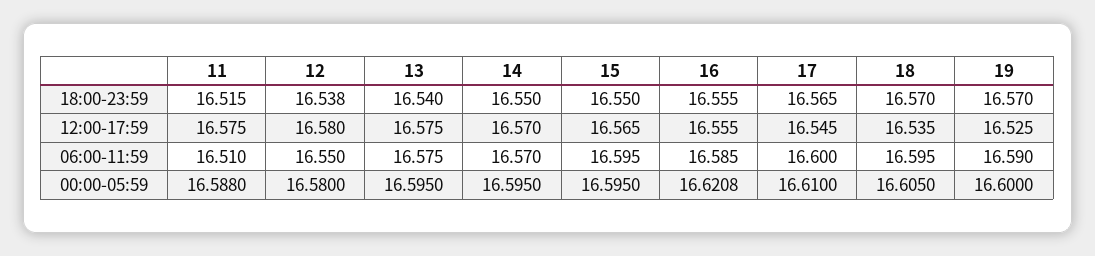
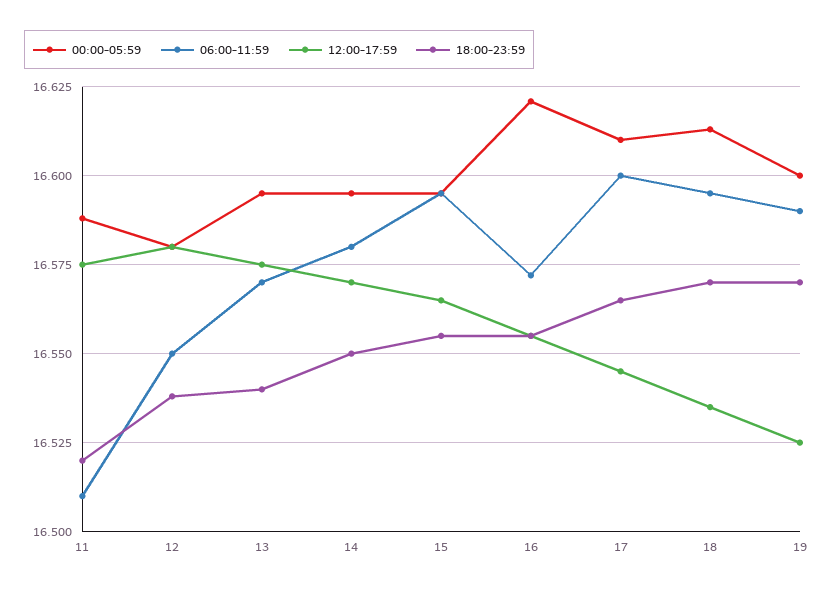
18:00-23:59, 11: 16.515 -> 16.52
18:00-23:59, 15: 16.55 -> 16.555
06:00-11:59, 13: 16.575 -> 16.57
06:00-11:59, 14: 16.57 -> 16.58
06:00-11:59, 16: 16.585 -> 16.5725
00:00-05:59, 18: 16.605 -> 16.6125

